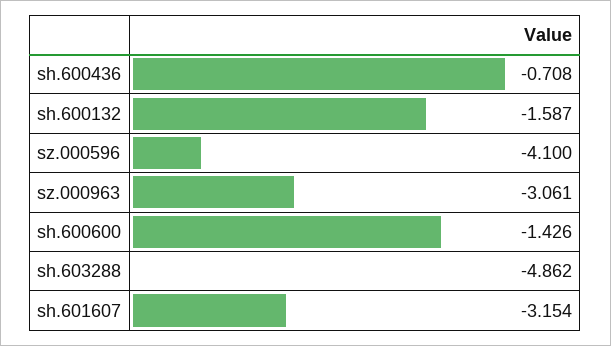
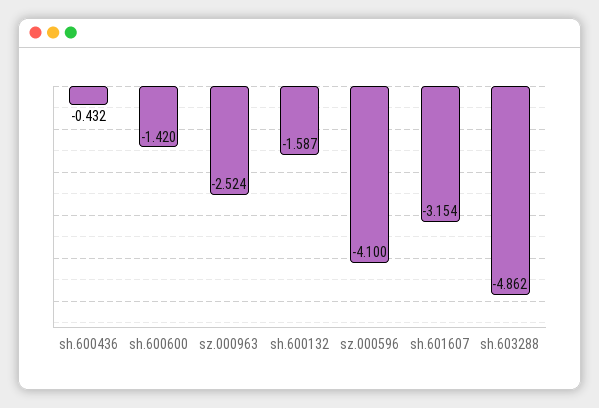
sh.600436: -0.708 -> -0.432
sz.000963: -3.061 -> -2.524
sh.600600: -1.426 -> -1.42

